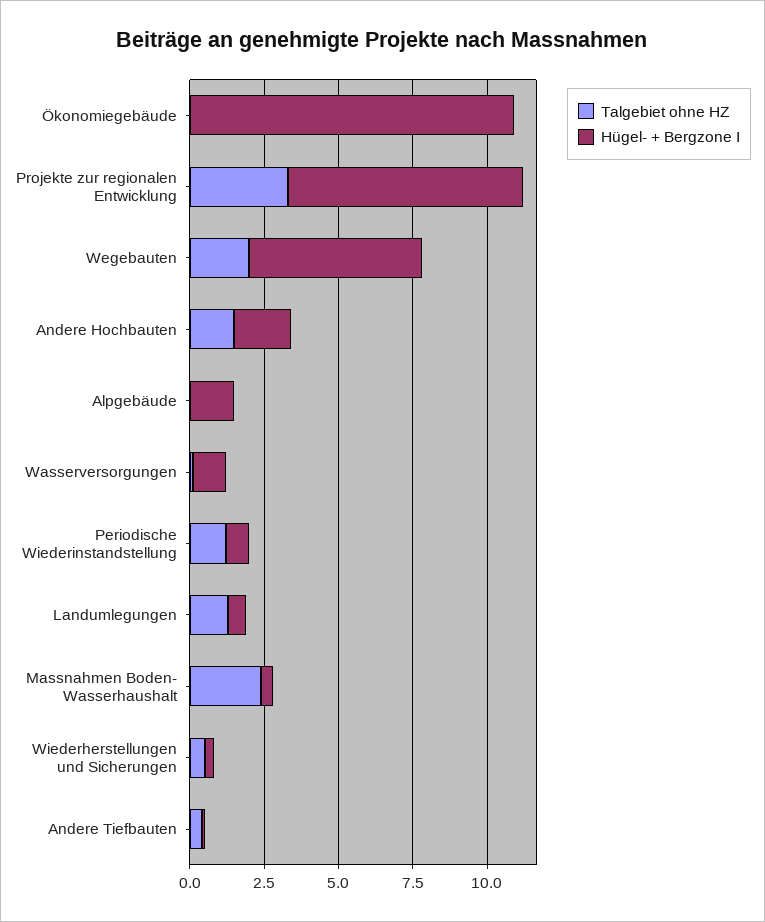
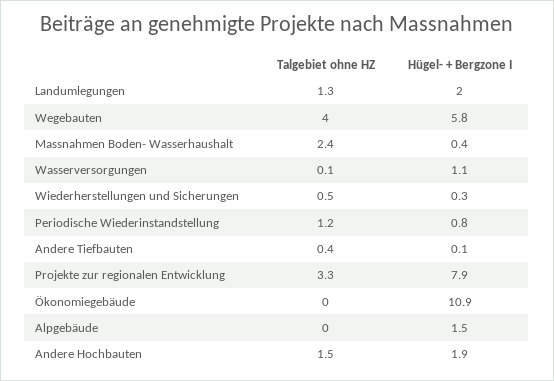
Talgebiet ohne HZ, Wegebauten: 2 -> 4
Hügel- + Bergzone I, Landumlegungen: 0.5 -> 2

